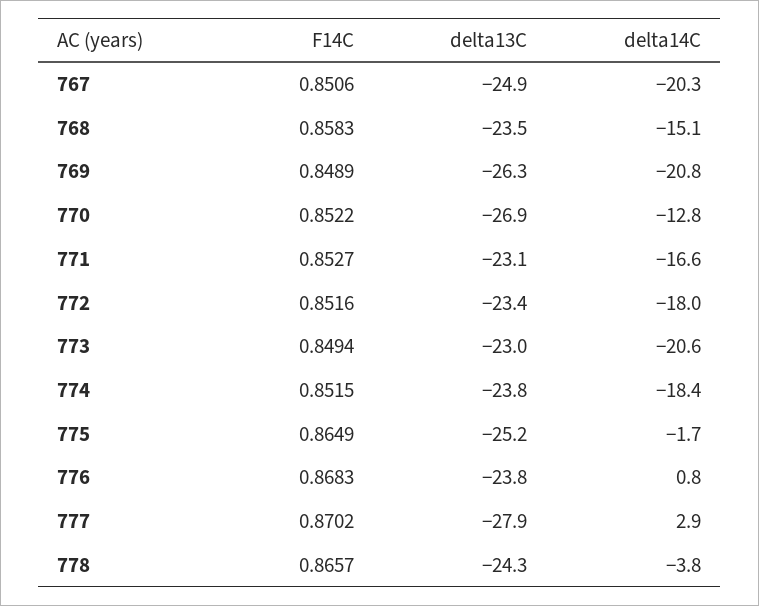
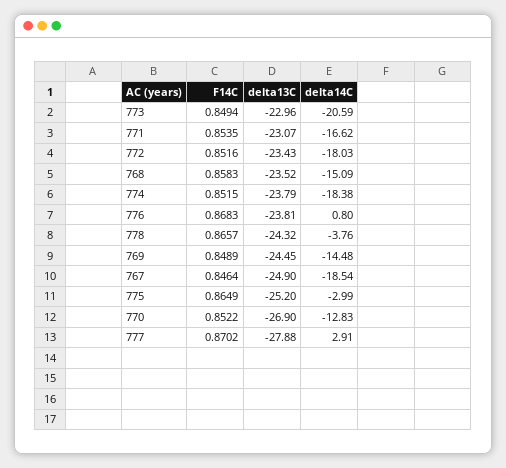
F14C, 767: 0.8506 -> 0.8464
delta14C, 767: -20.3 -> -18.54
delta13C, 769: -26.3 -> -24.45
delta14C, 769: -20.8 -> -14.48
F14C, 771: 0.8527 -> 0.8535
delta14C, 775: -1.7 -> -2.99

